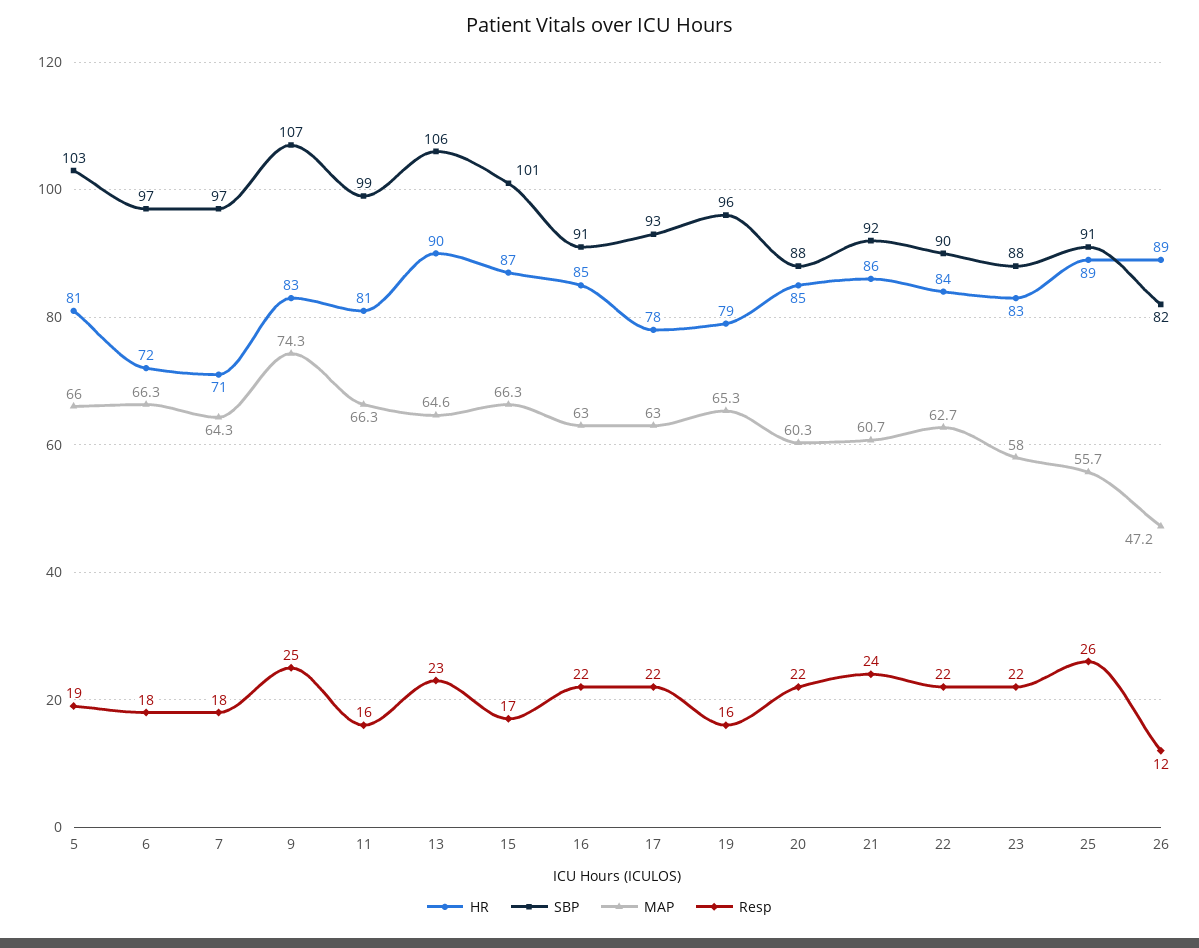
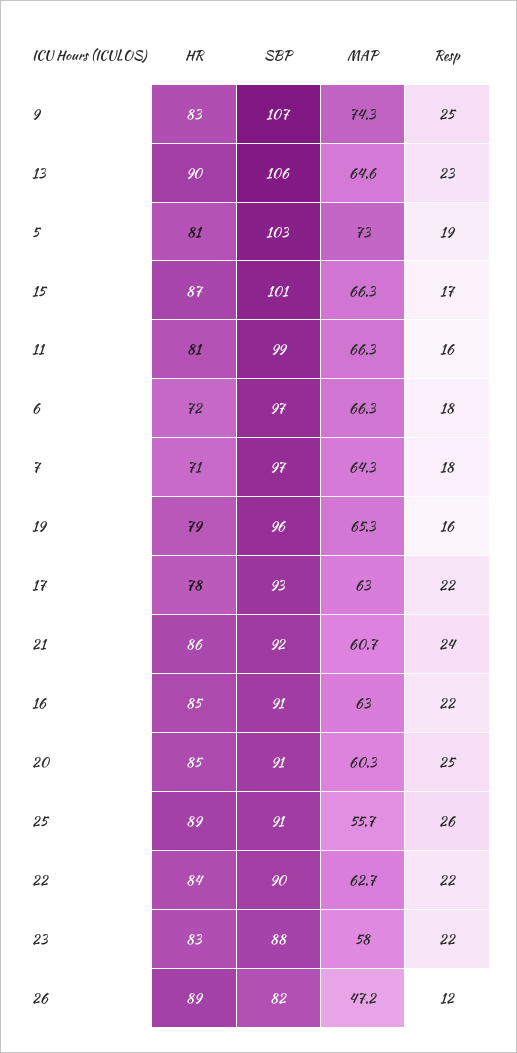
MAP, 5: 66 -> 73
SBP, 20: 88 -> 91
Resp, 20: 22 -> 25

